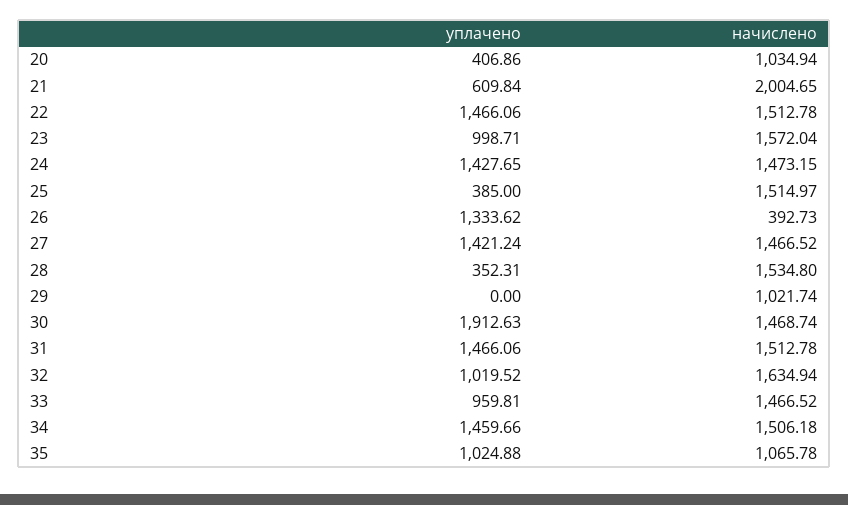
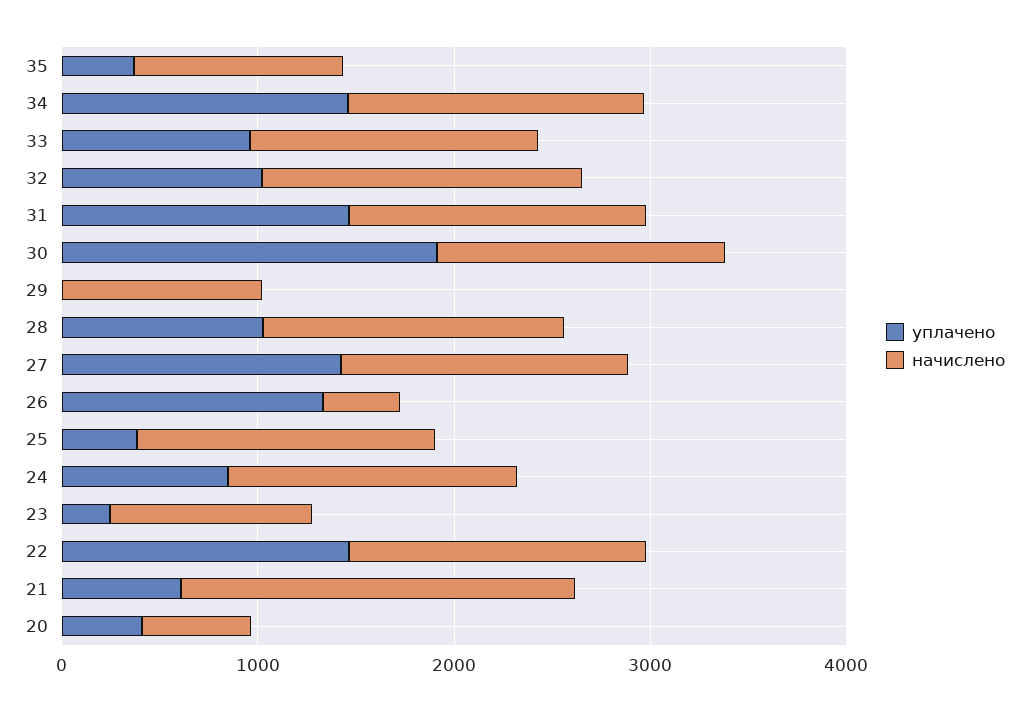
начислено, 20: 1034.94 -> 600
уплачено, 23: 998.71 -> 200
начислено, 23: 1572.04 -> 1000
уплачено, 24: 1427.65 -> 800
уплачено, 28: 352.31 -> 1000
уплачено, 35: 1024.88 -> 400

